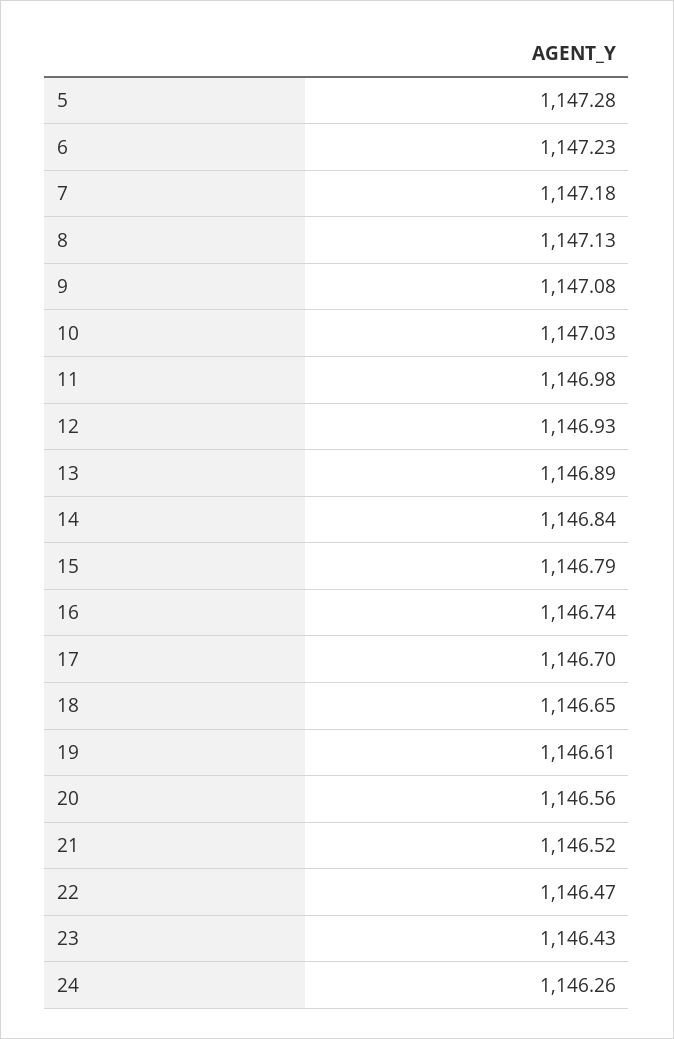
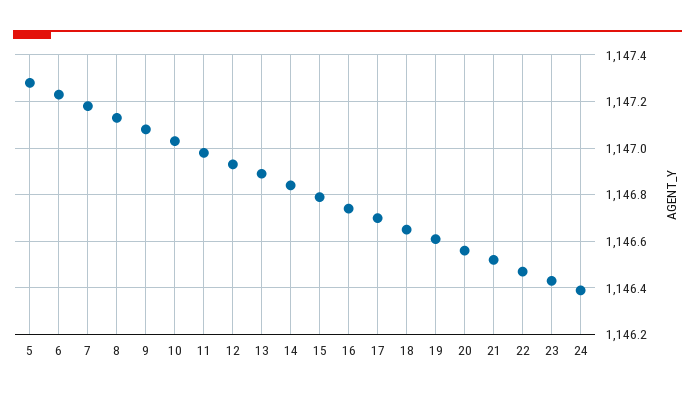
24: 1146.26 -> 1146.4

